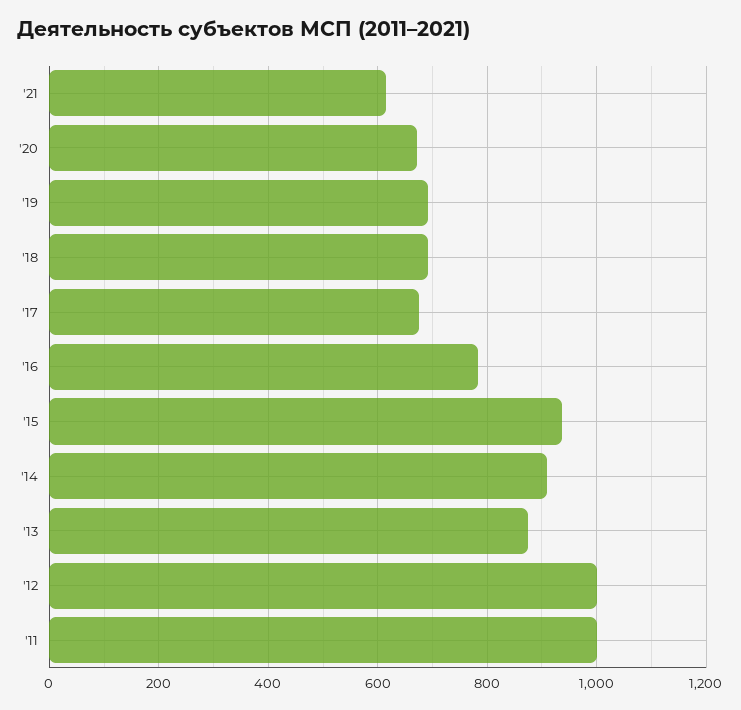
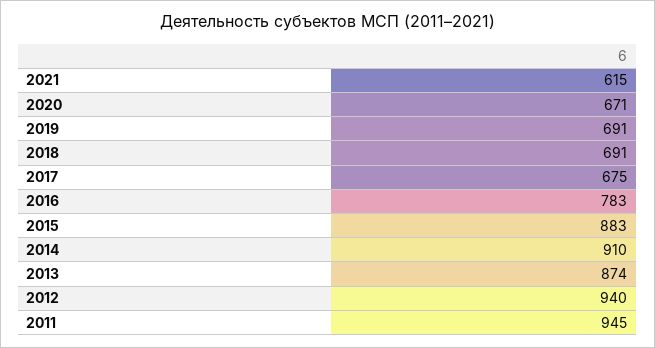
'15: 940 -> 883
'12: 1000 -> 940
'11: 1000 -> 945

